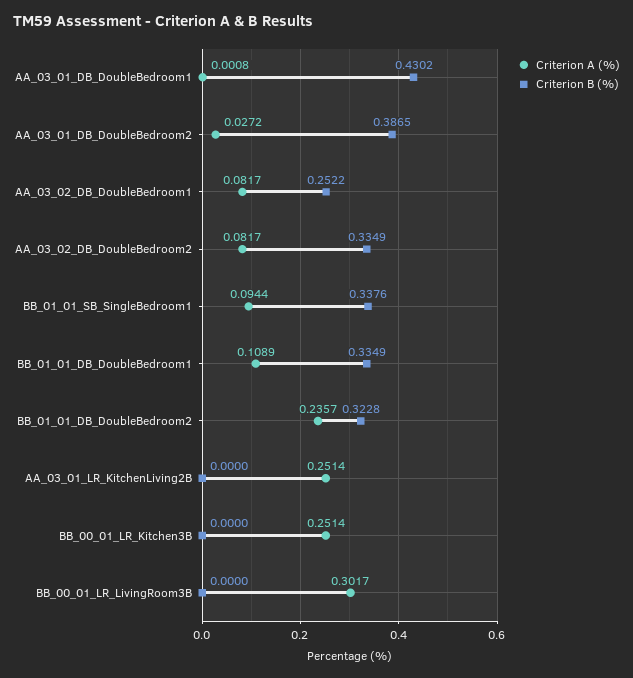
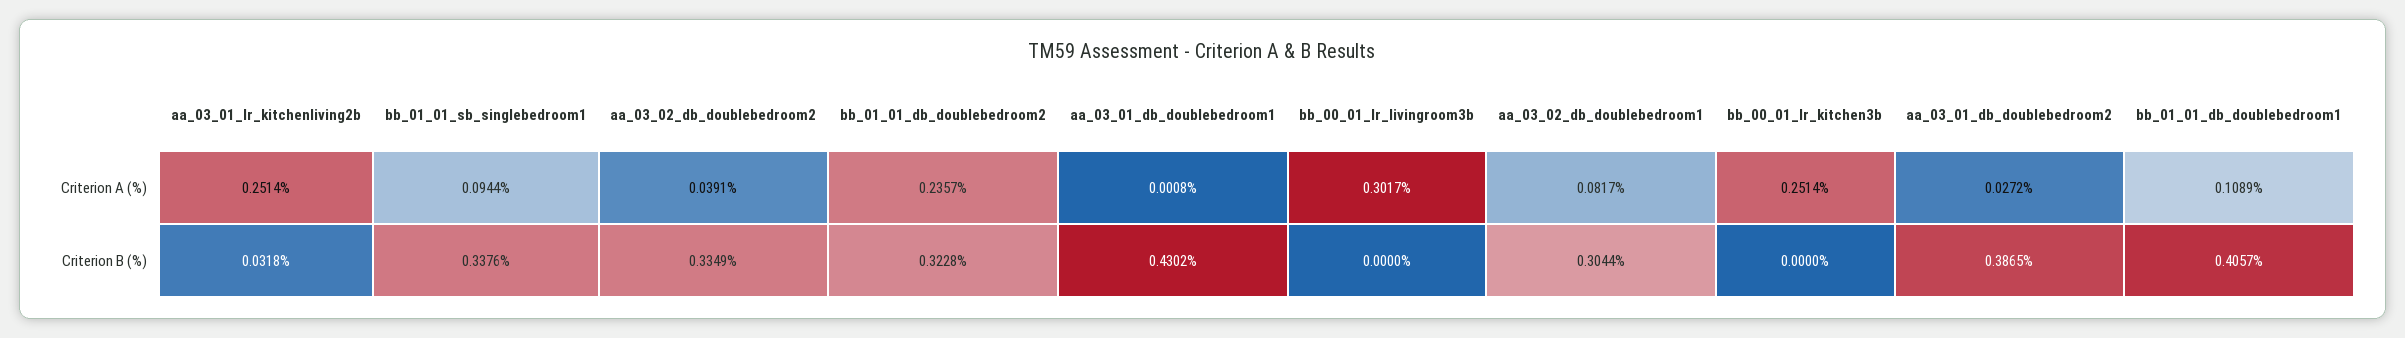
Criterion B (%), AA_03_02_DB_DoubleBedroom1: 0.2522 -> 0.3044
Criterion A (%), AA_03_02_DB_DoubleBedroom2: 0.0817 -> 0.0391
Criterion B (%), BB_01_01_DB_DoubleBedroom1: 0.3349 -> 0.4057
Criterion B (%), AA_03_01_LR_KitchenLiving2B: 0 -> 0.0318

